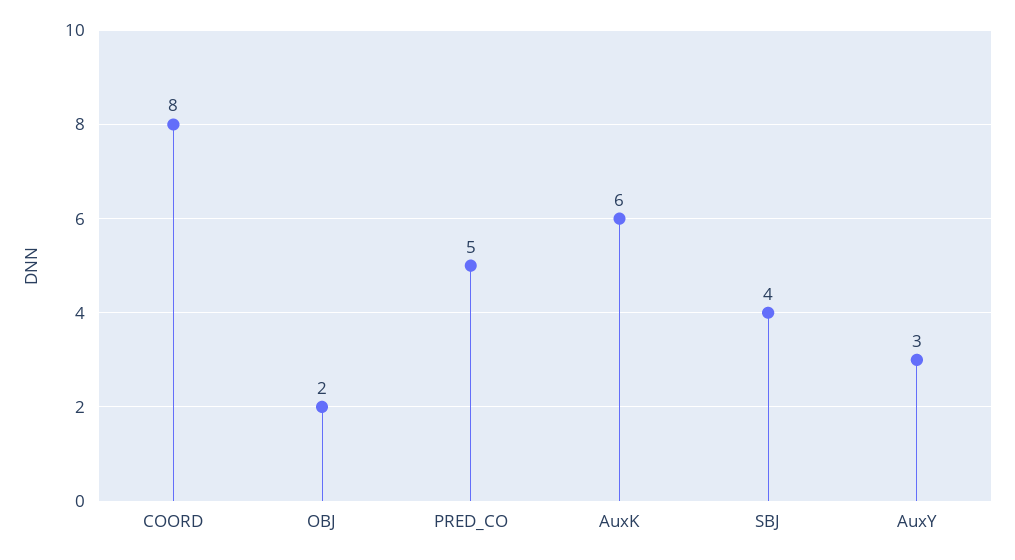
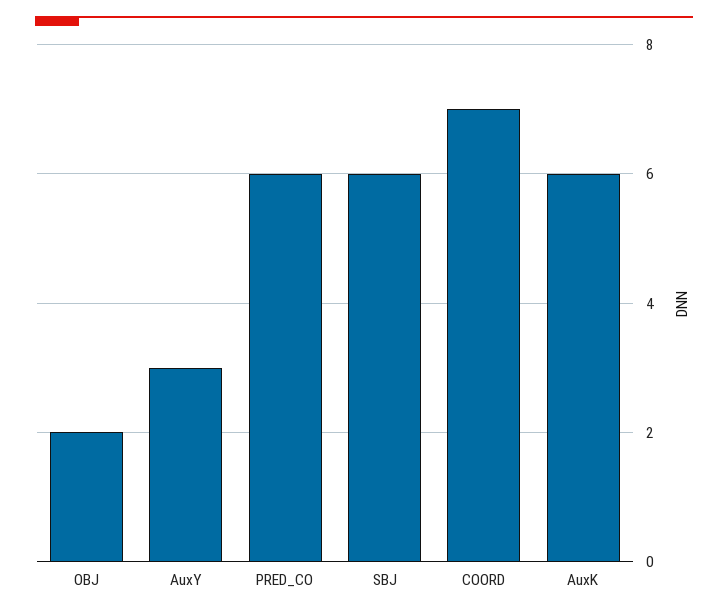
COORD: 8 -> 7
PRED_CO: 5 -> 6
SBJ: 4 -> 6

